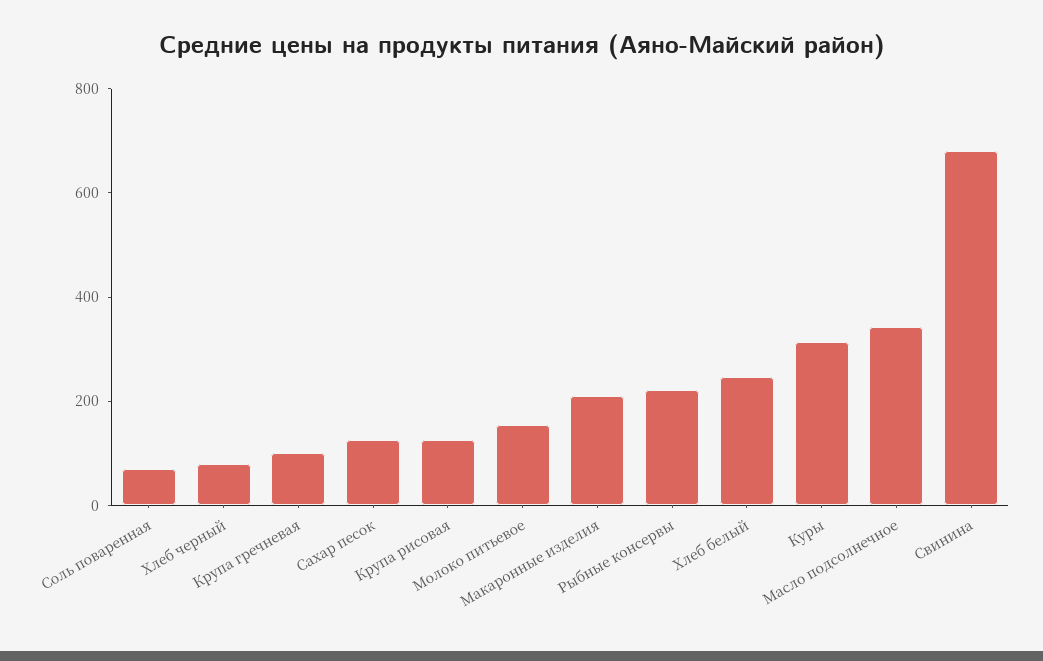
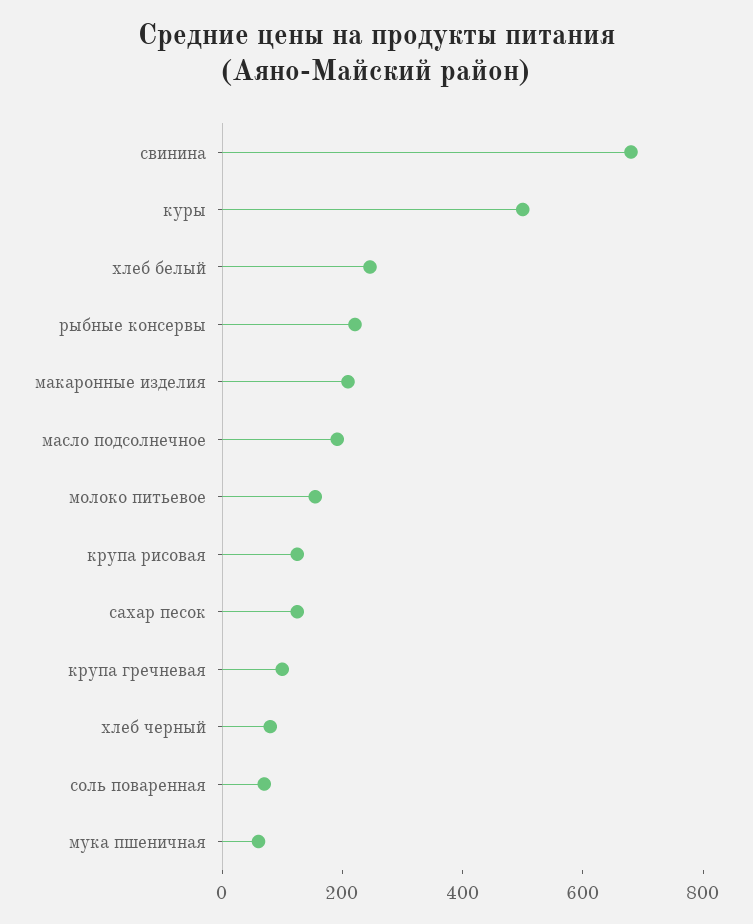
Куры: 300 -> 500
Масло подсолнечное: 350 -> 200
мука пшеничная: none -> 50

